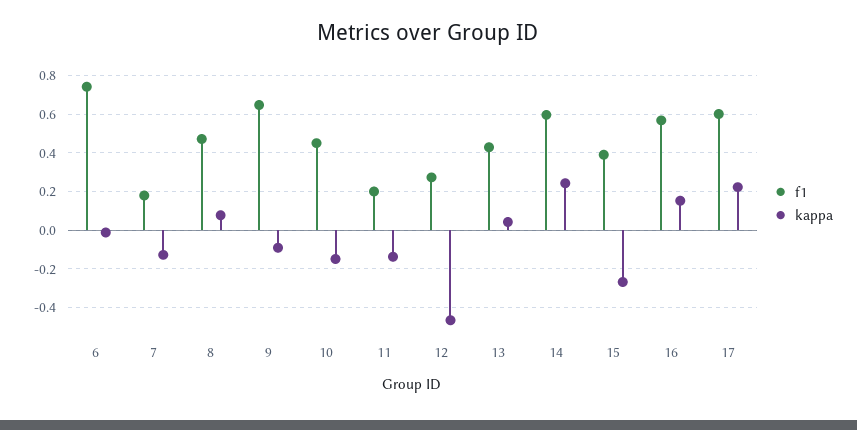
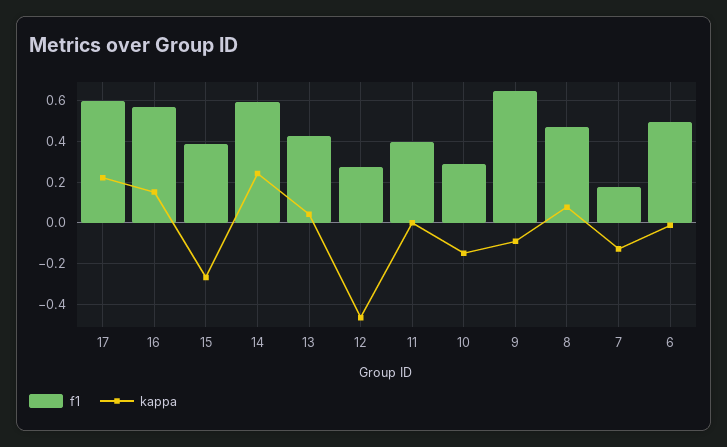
f1, 6: 0.75 -> 0.5
f1, 10: 0.45 -> 0.3
f1, 11: 0.2 -> 0.4
kappa, 11: -0.15 -> 0

